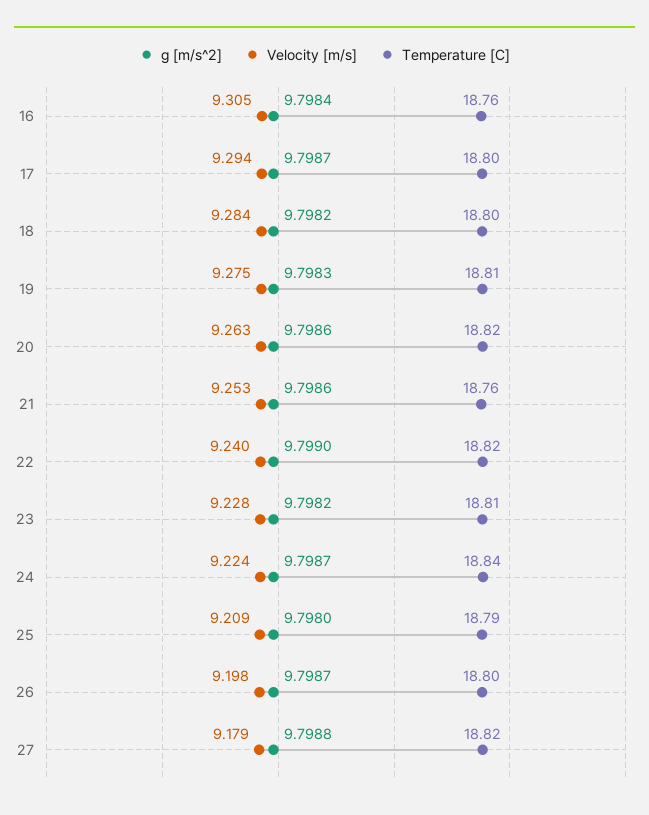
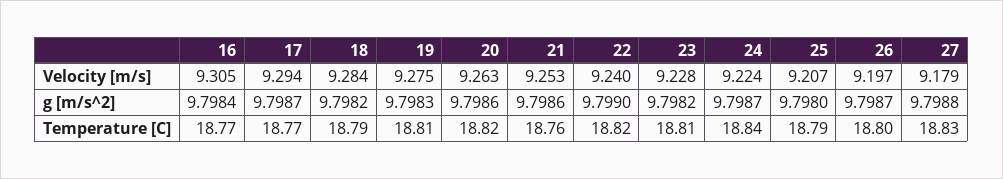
Temperature [C], 16: 18.76 -> 18.77
Temperature [C], 17: 18.8 -> 18.77
Temperature [C], 18: 18.8 -> 18.79
Velocity [m/s], 25: 9.209 -> 9.207
Velocity [m/s], 26: 9.198 -> 9.197
Temperature [C], 27: 18.82 -> 18.83

